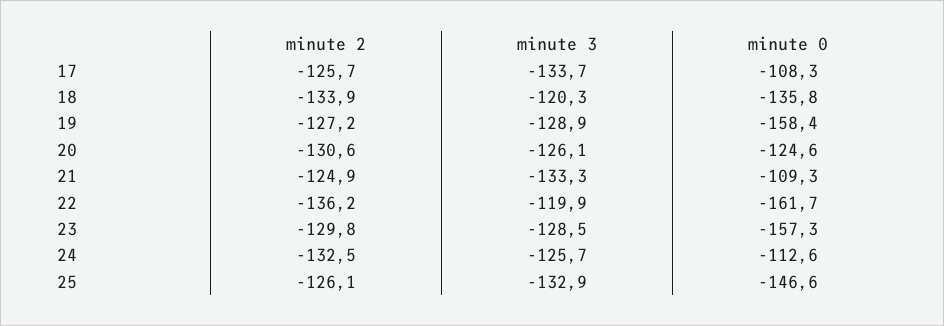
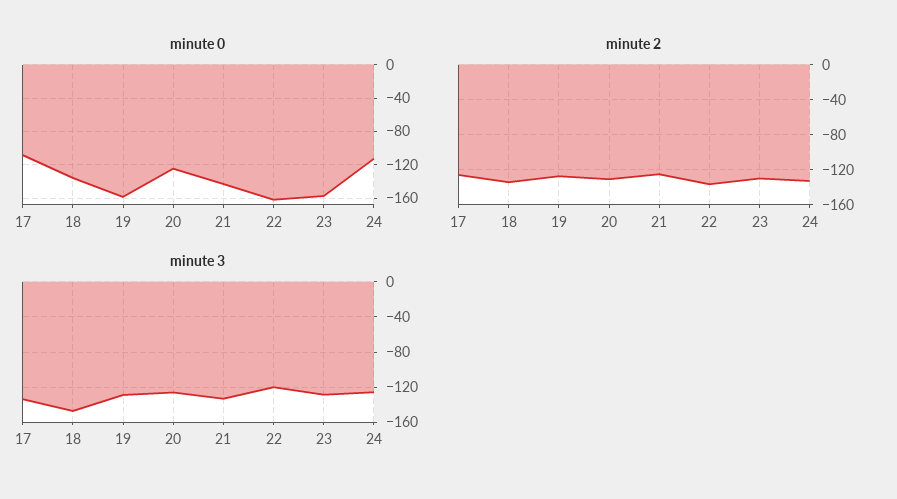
minute 3, 18: -120.3 -> -150
minute 0, 21: -109.3 -> -140
minute 2, 25: -126.1 -> none
minute 3, 25: -132.9 -> none
minute 0, 25: -146.6 -> none

